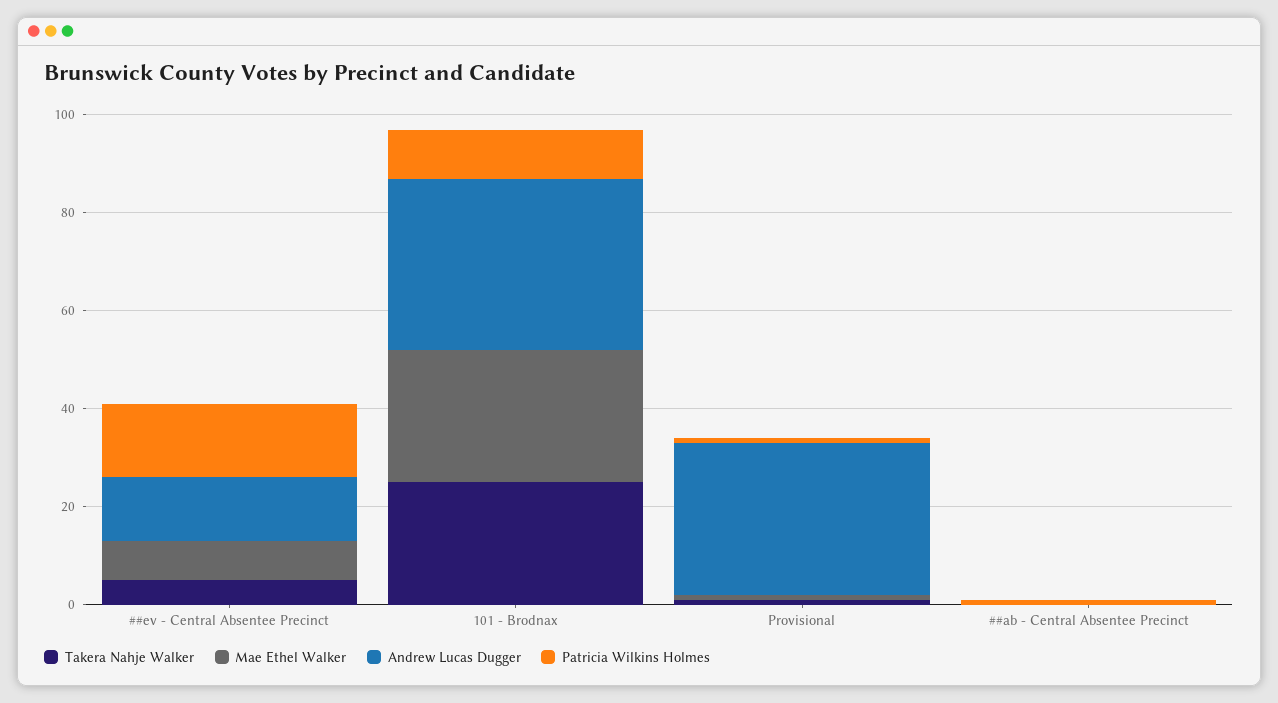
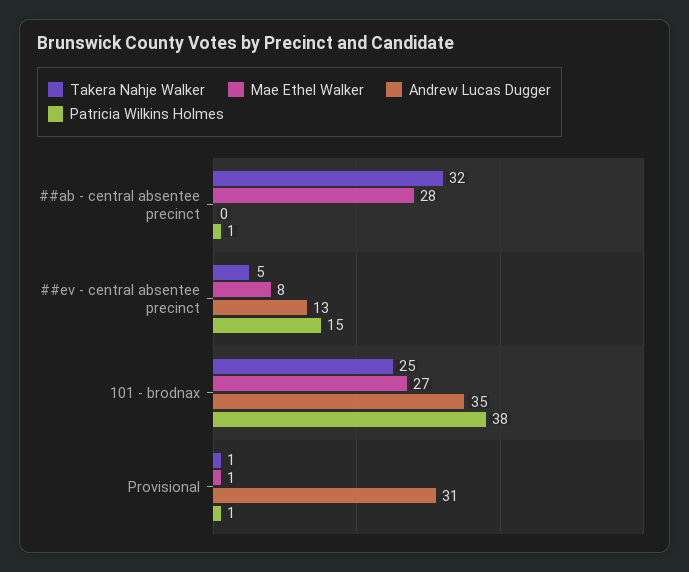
Patricia Wilkins Holmes, 101 - Brodnax: 10 -> 38
Takera Nahje Walker, ##ab - Central Absentee Precinct: 0 -> 32
Mae Ethel Walker, ##ab - Central Absentee Precinct: 0 -> 28

